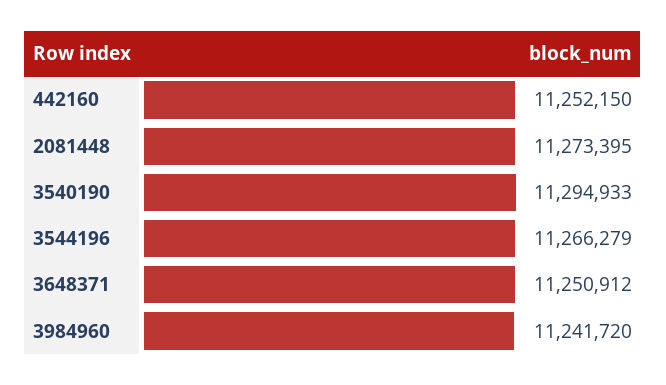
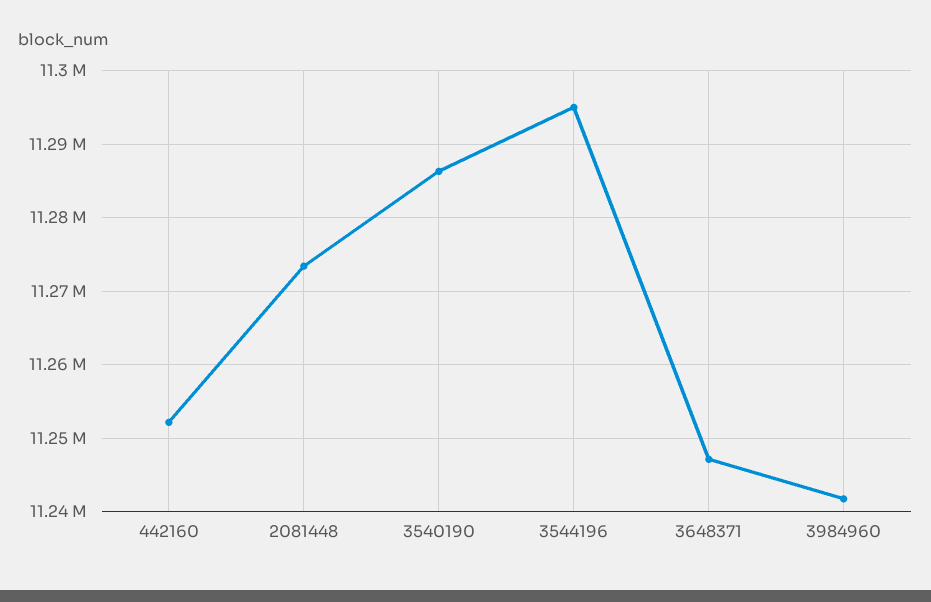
3540190: 11294933 -> 11286000
3544196: 11266279 -> 11295000
3648371: 11250912 -> 11247000

